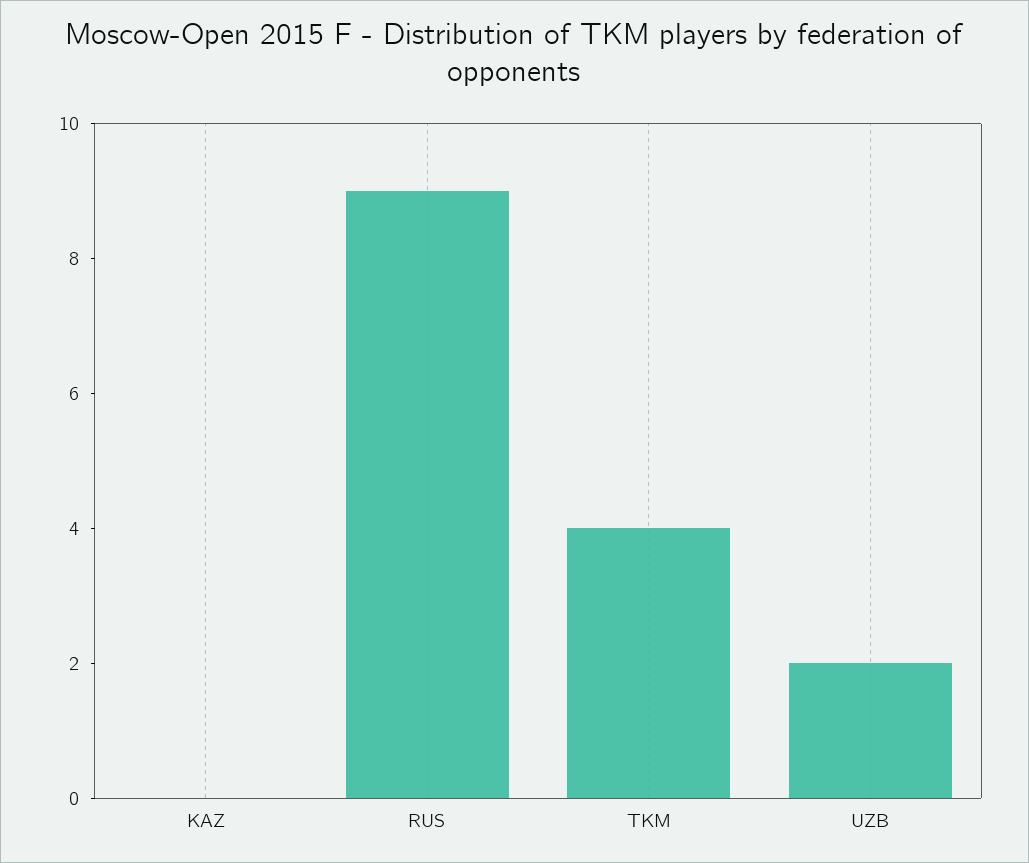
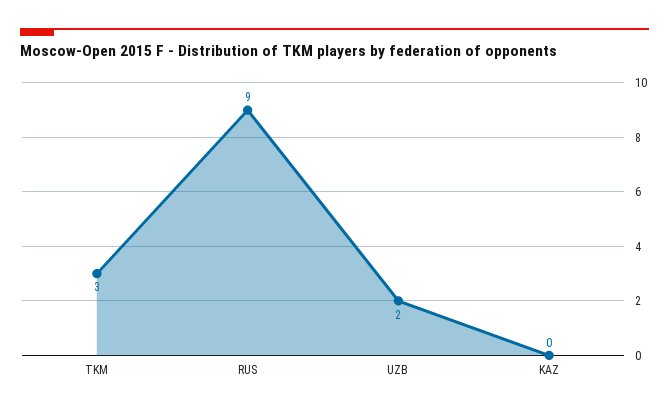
TKM: 4 -> 3

